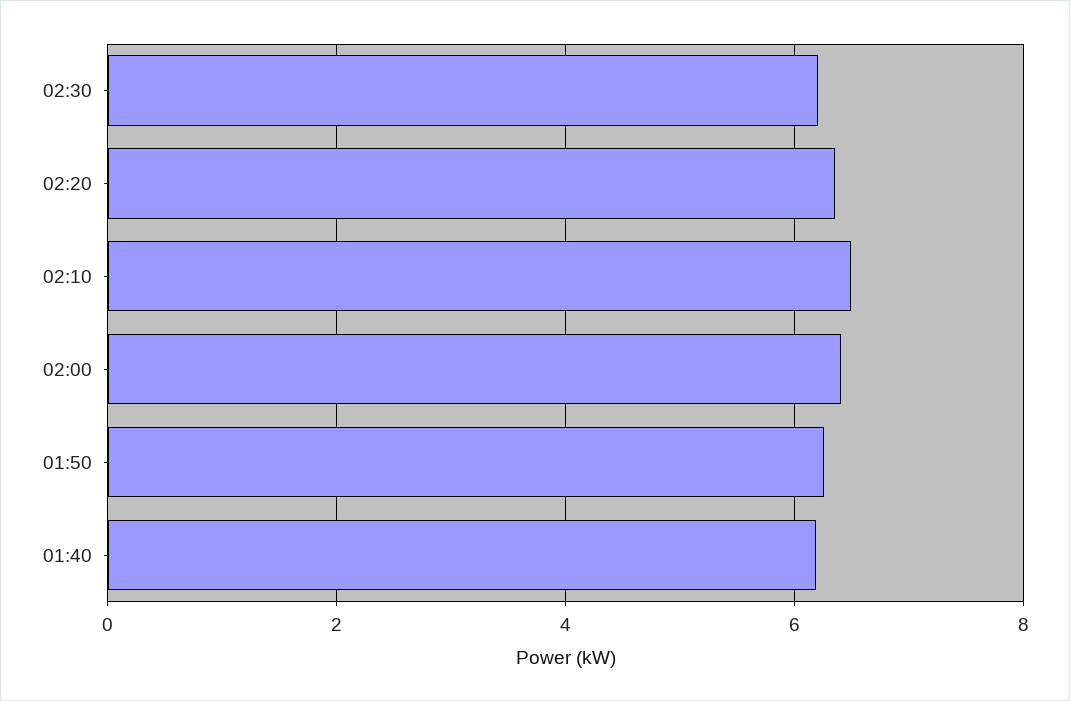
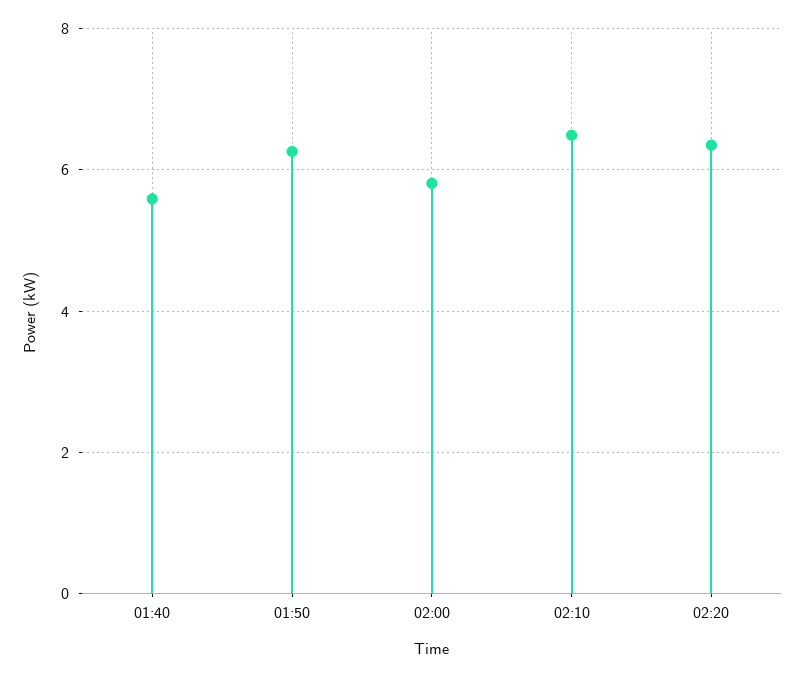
02:30: 6.2 -> none
02:00: 6.4 -> 5.8
01:40: 6.2 -> 5.6

